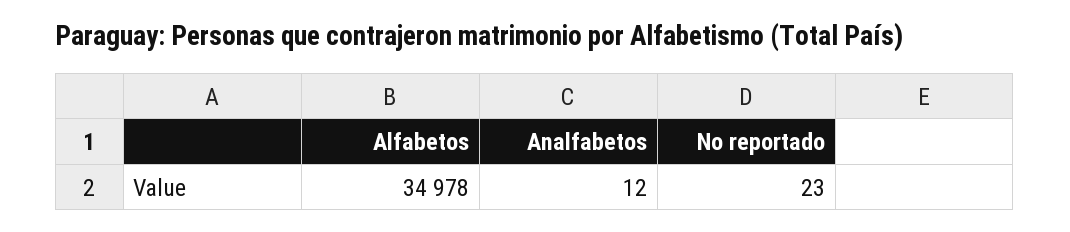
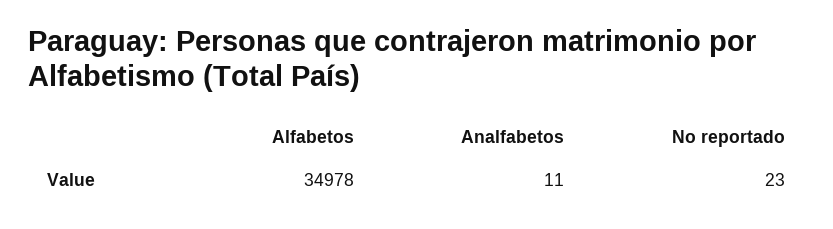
Analfabetos: 12 -> 11

